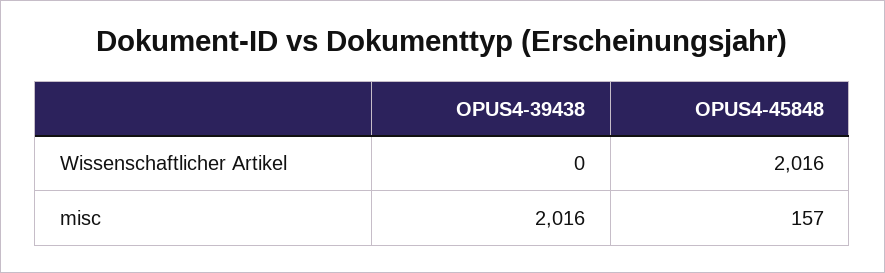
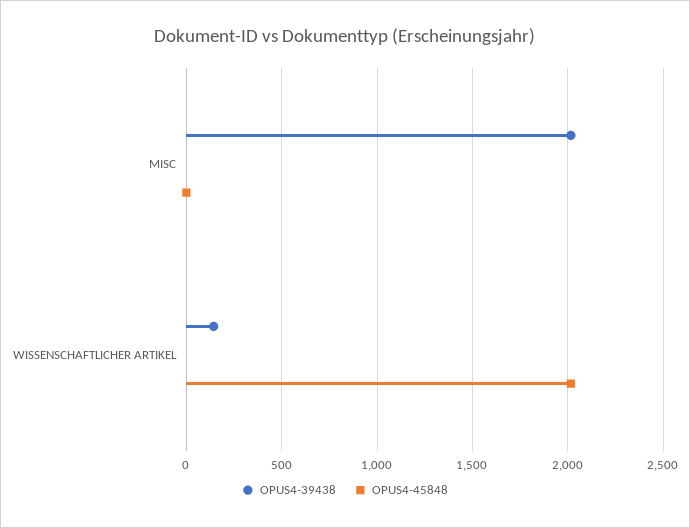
OPUS4-39438, Wissenschaftlicher Artikel: 0 -> 150
OPUS4-45848, misc: 157 -> 0

